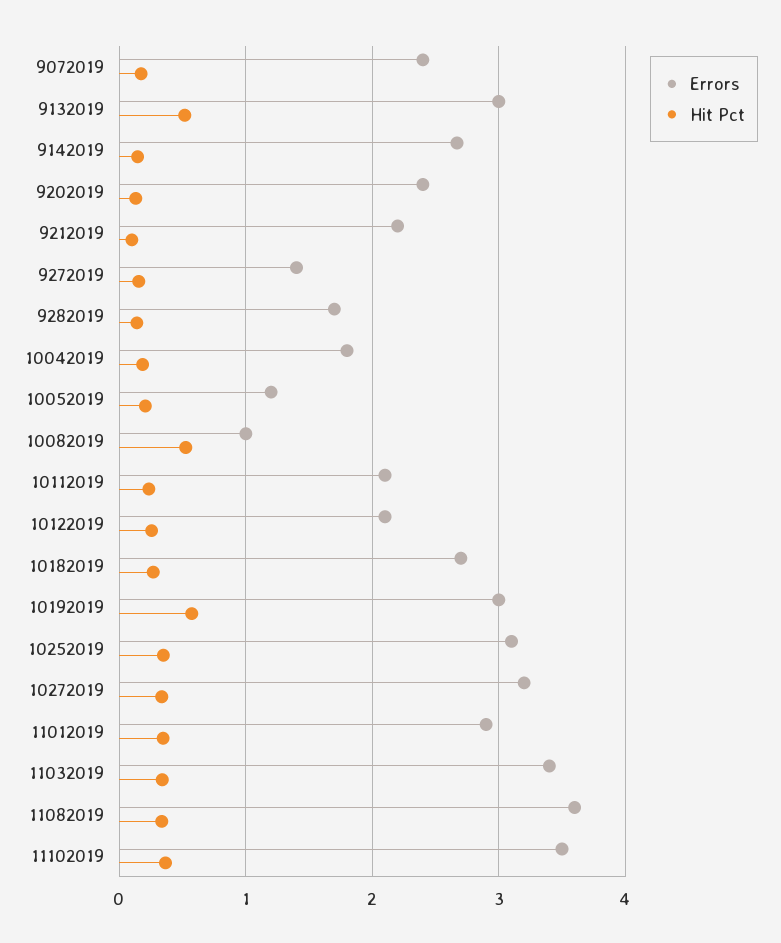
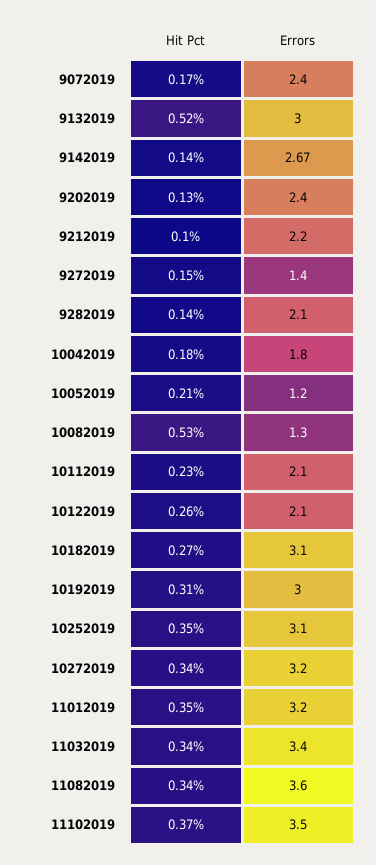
Errors, 9282019: 1.7 -> 2.1
Errors, 10082019: 1 -> 1.3
Errors, 10182019: 2.7 -> 3.1
Hit Pct, 10192019: 0.6 -> 0.31
Errors, 11012019: 2.9 -> 3.2

